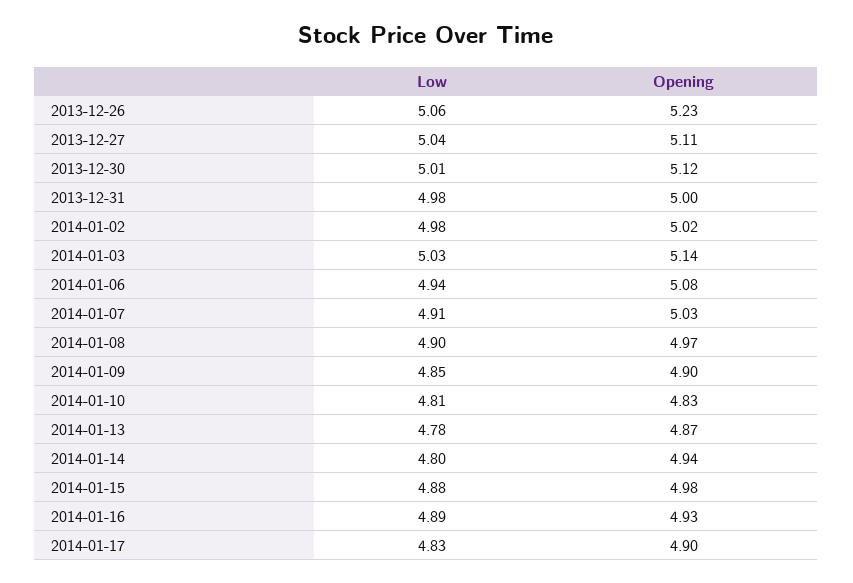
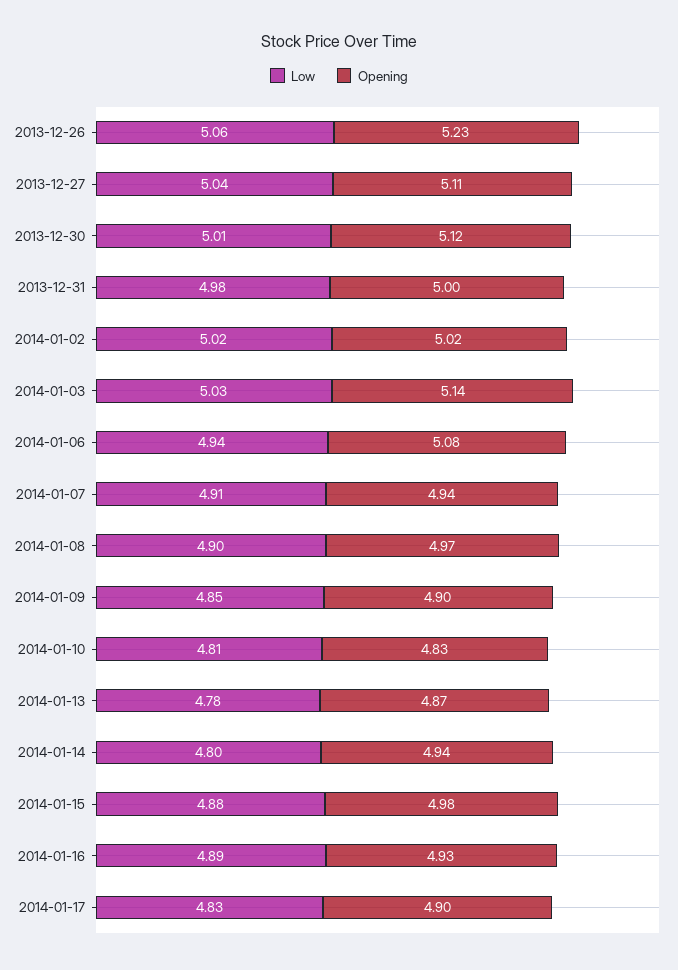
Low, 2014-01-02: 4.98 -> 5.02
Opening, 2014-01-07: 5.03 -> 4.94

